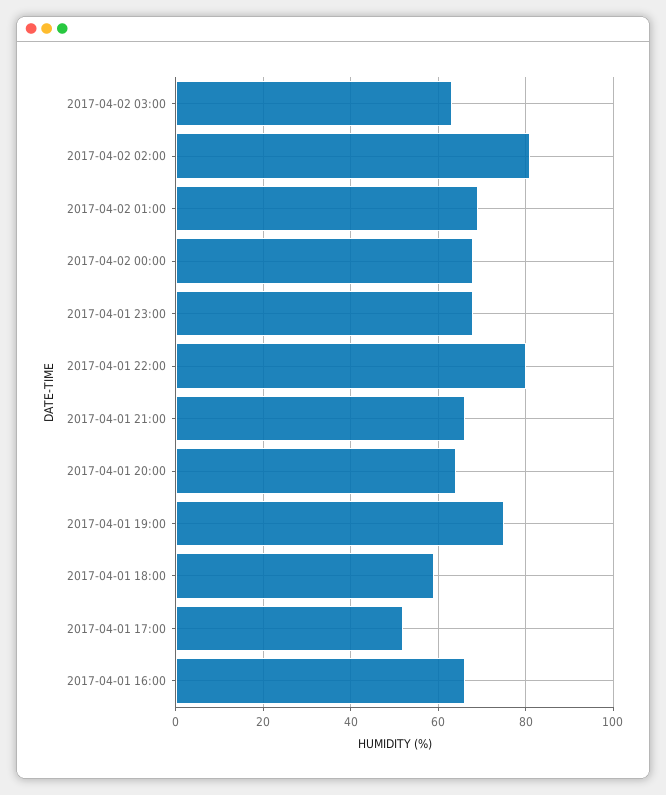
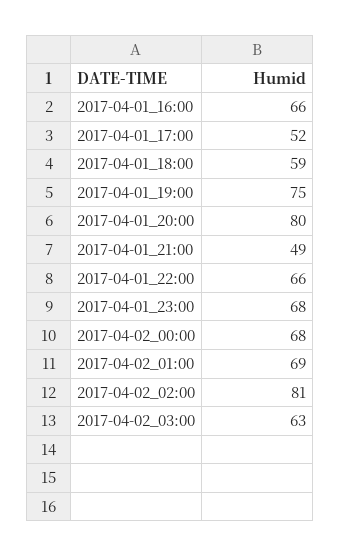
2017-04-01 22:00: 80 -> 66
2017-04-01 21:00: 65 -> 49
2017-04-01 20:00: 65 -> 80

